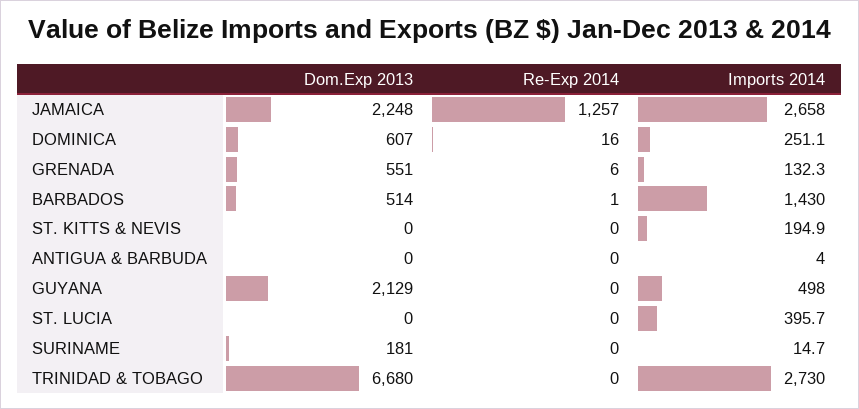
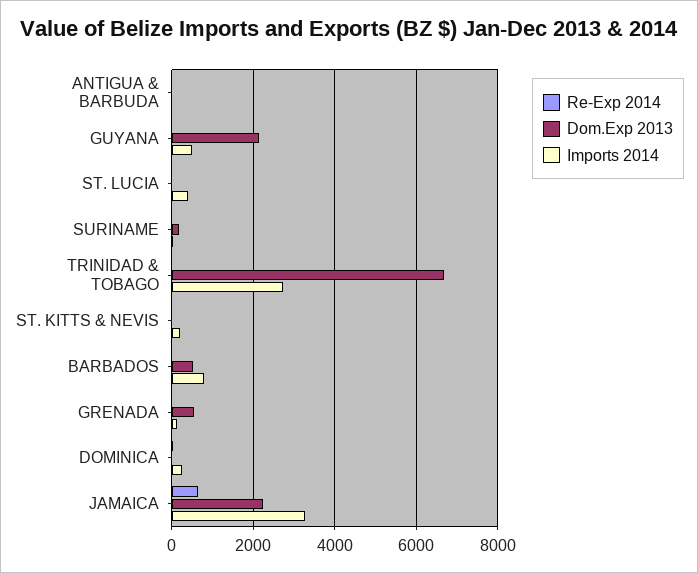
Re-Exp 2014, JAMAICA: 1257 -> 600
Imports 2014, JAMAICA: 2658 -> 3200
Dom.Exp 2013, DOMINICA: 607 -> 0
Imports 2014, BARBADOS: 1430 -> 800

